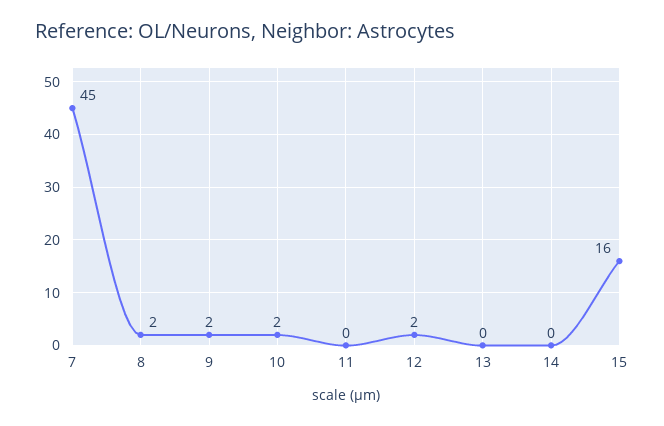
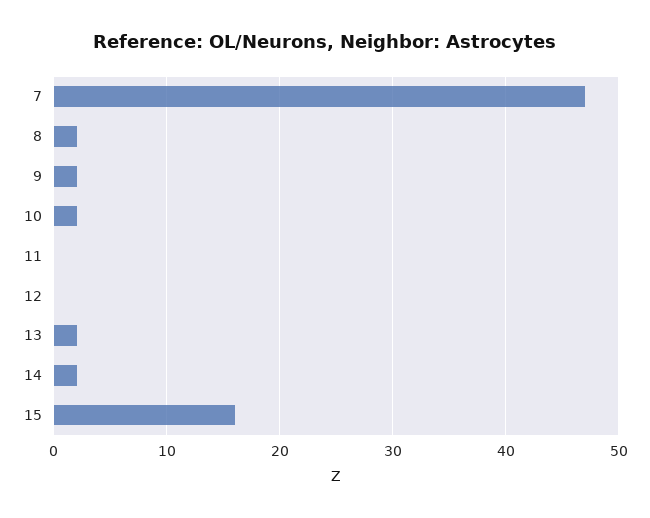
7: 45 -> 47
12: 2 -> 0
13: 0 -> 2
14: 0 -> 2

